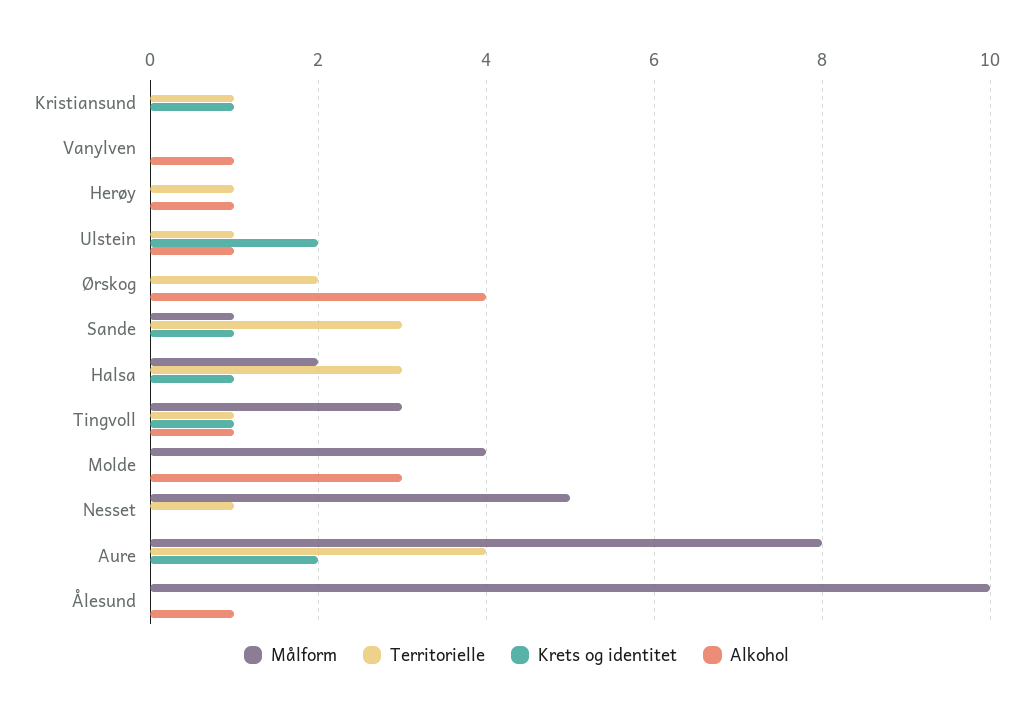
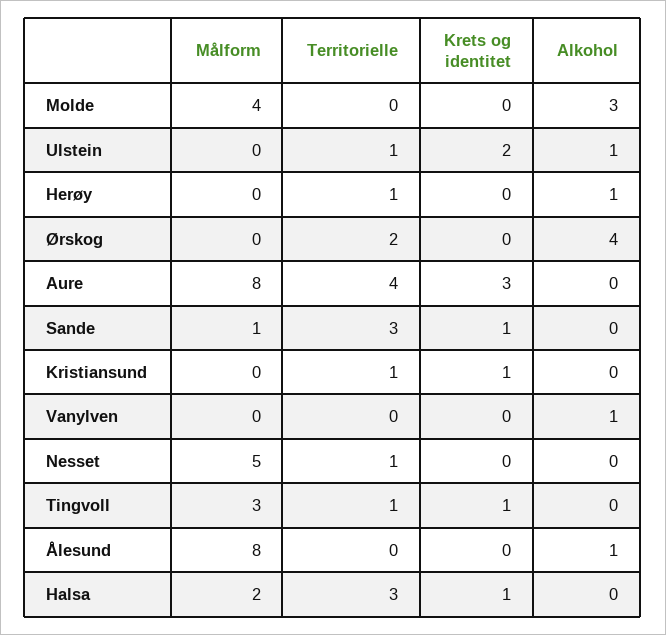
Alkohol, Tingvoll: 1 -> 0
Krets og identitet, Aure: 2 -> 3
Målform, Ålesund: 10 -> 8

